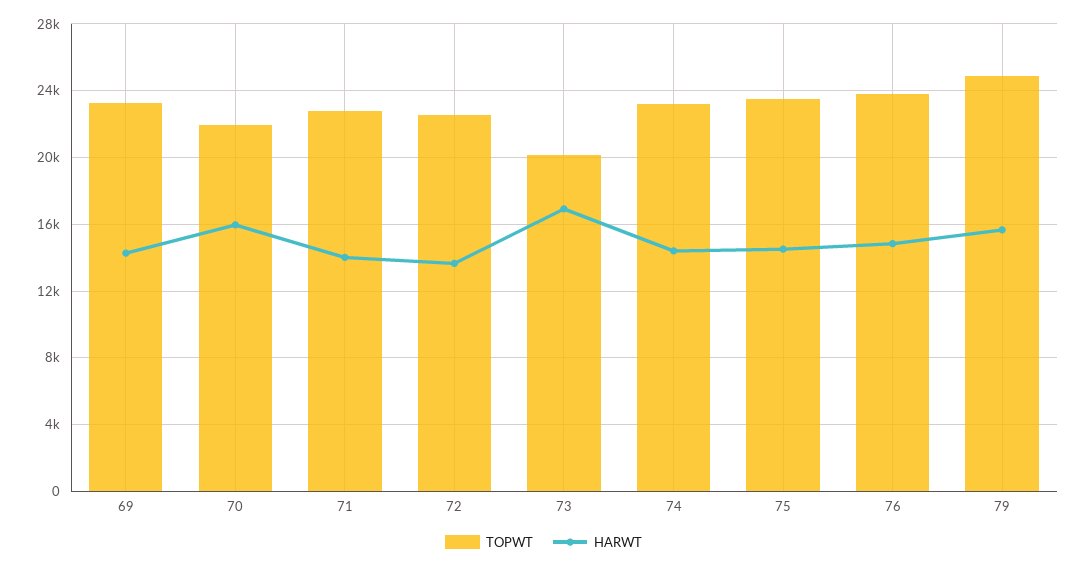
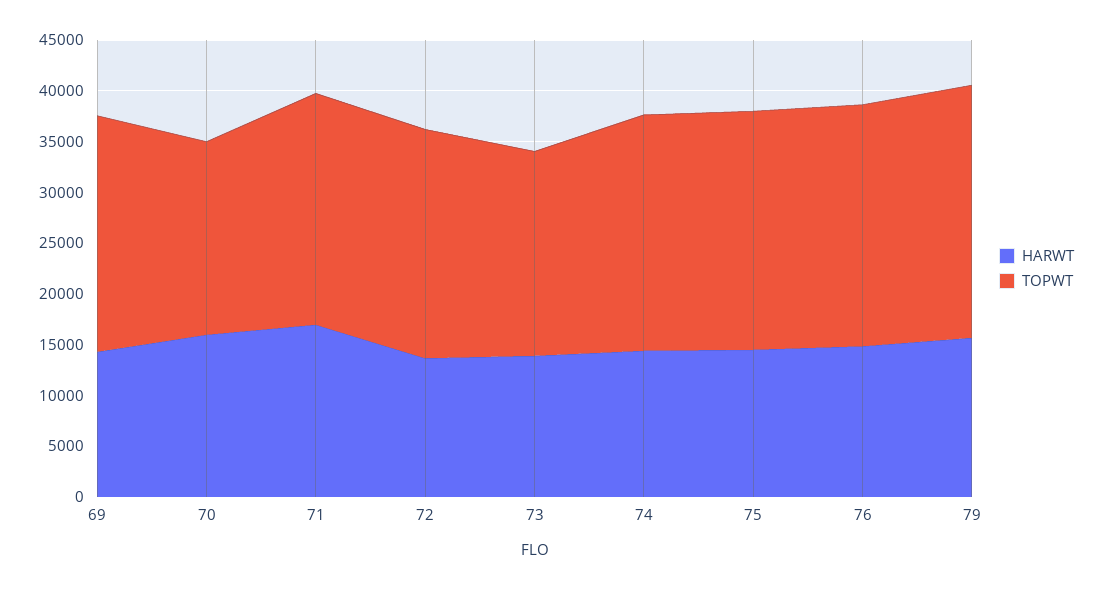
TOPWT, 70: 22000 -> 19000
HARWT, 71: 14000 -> 17000
HARWT, 73: 17000 -> 14000

